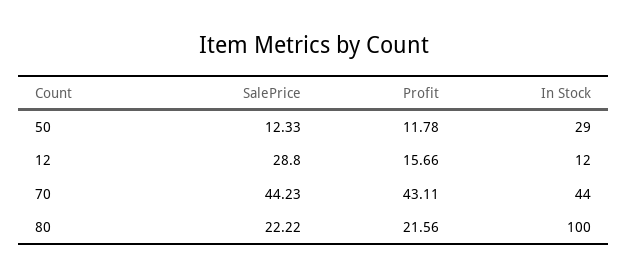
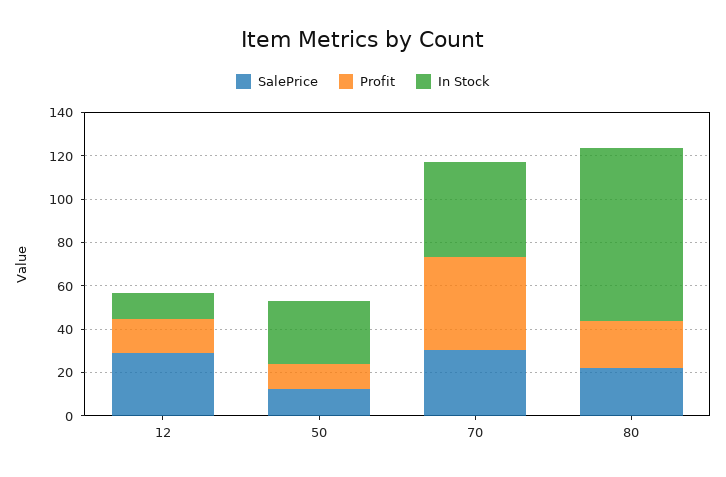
SalePrice, 70: 44.23 -> 30
In Stock, 80: 100 -> 80

